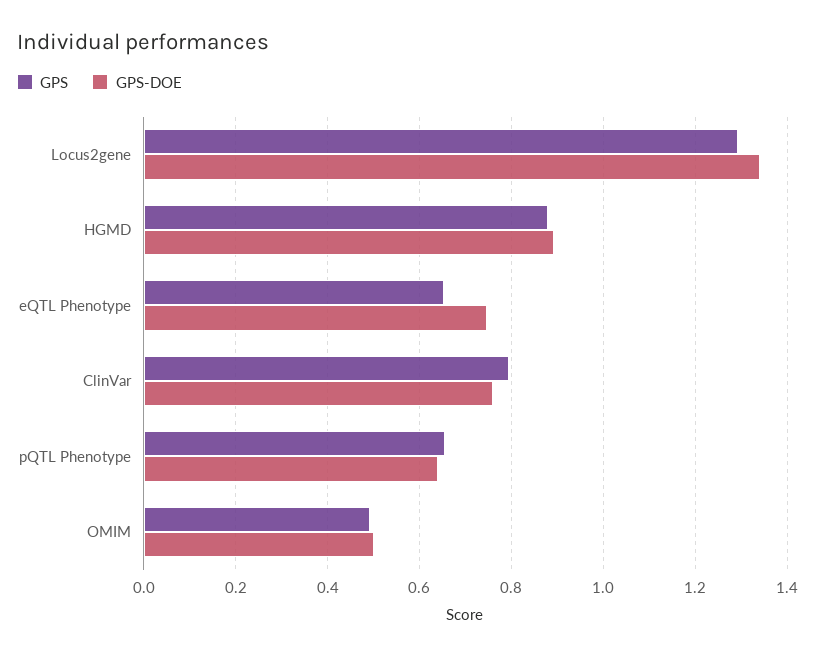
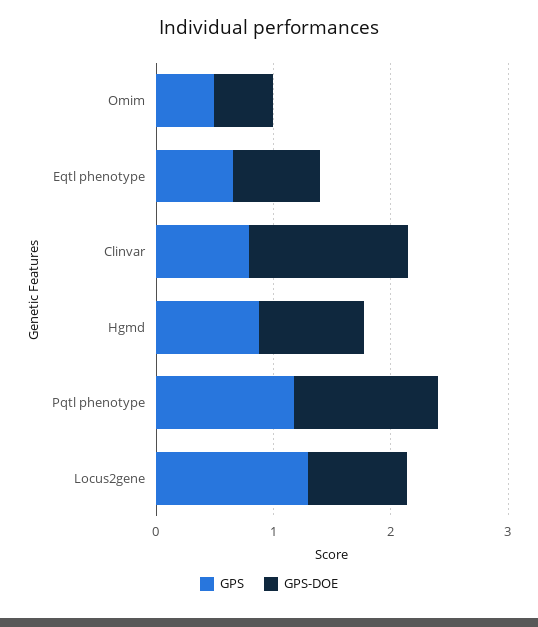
GPS-DOE, Locus2gene: 1.34 -> 0.8
GPS-DOE, ClinVar: 0.76 -> 1.4
GPS, pQTL Phenotype: 0.66 -> 1.2
GPS-DOE, pQTL Phenotype: 0.64 -> 1.2

